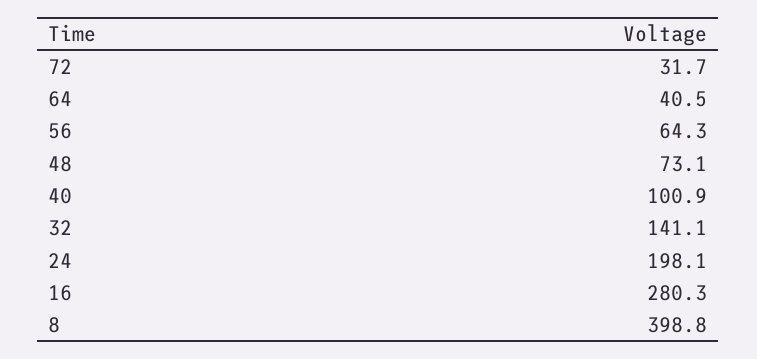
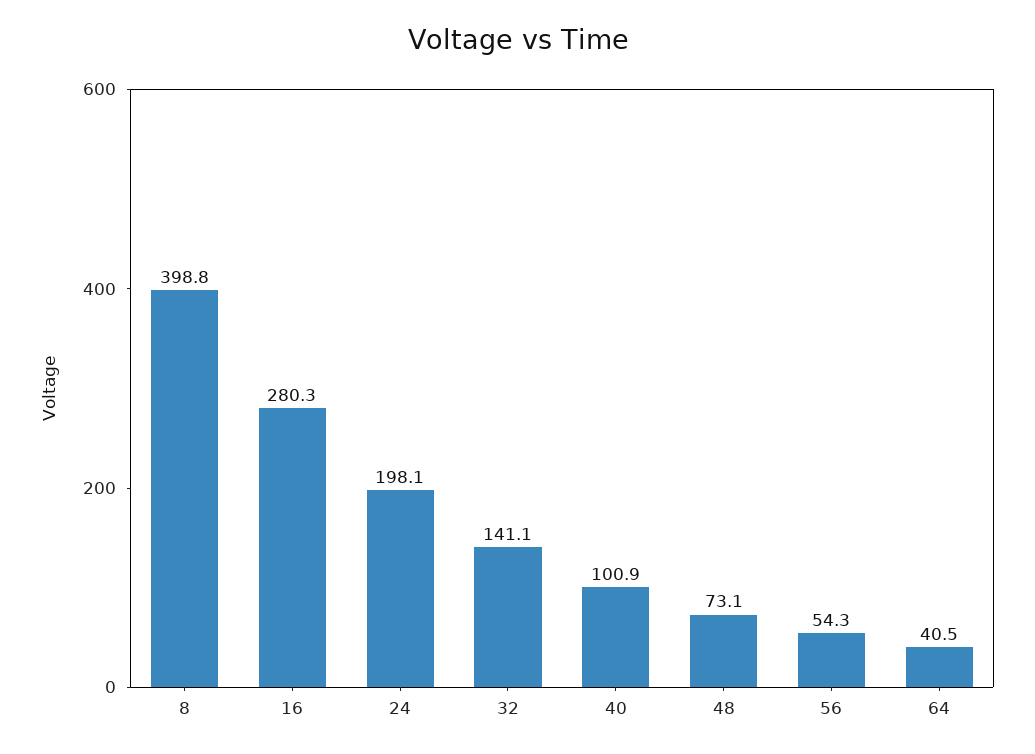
72: 31.7 -> none
56: 64.3 -> 54.3

